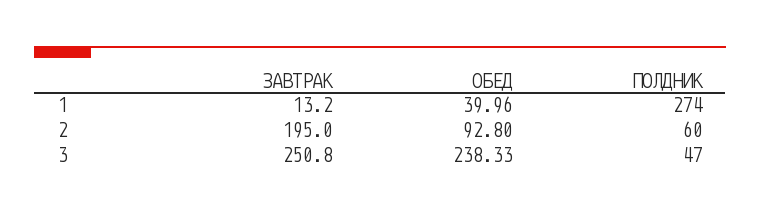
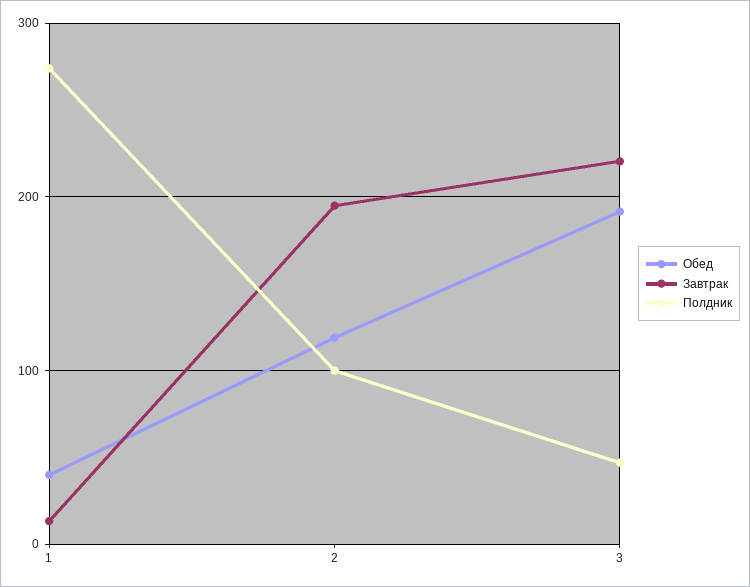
ОБЕД, 2: 92.8 -> 120
ПОЛДНИК, 2: 60 -> 100
ЗАВТРАК, 3: 250.8 -> 220
ОБЕД, 3: 238.33 -> 190

